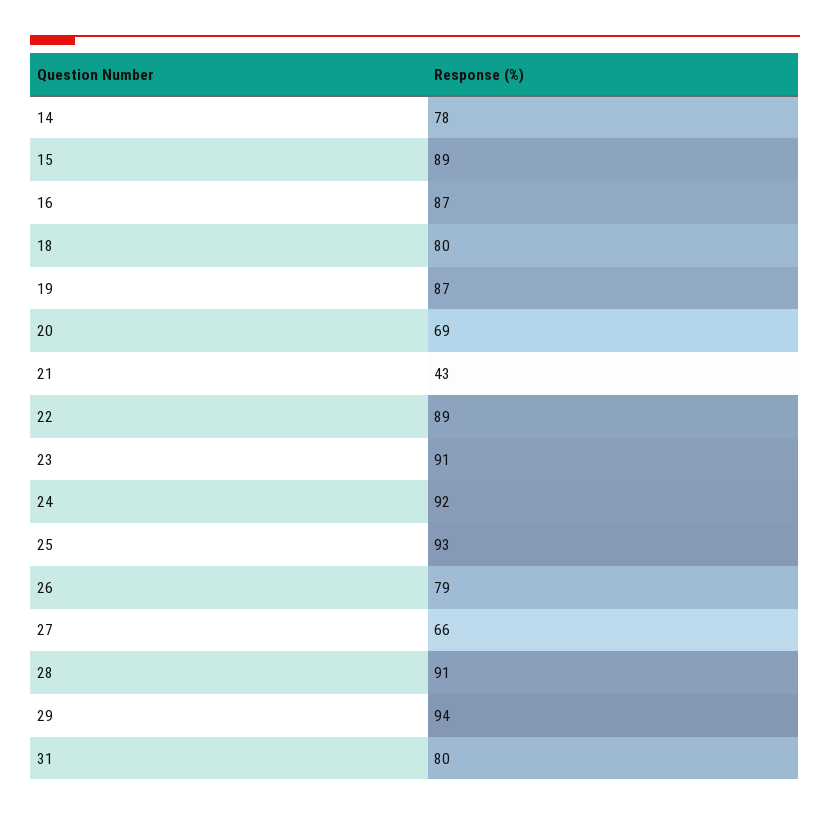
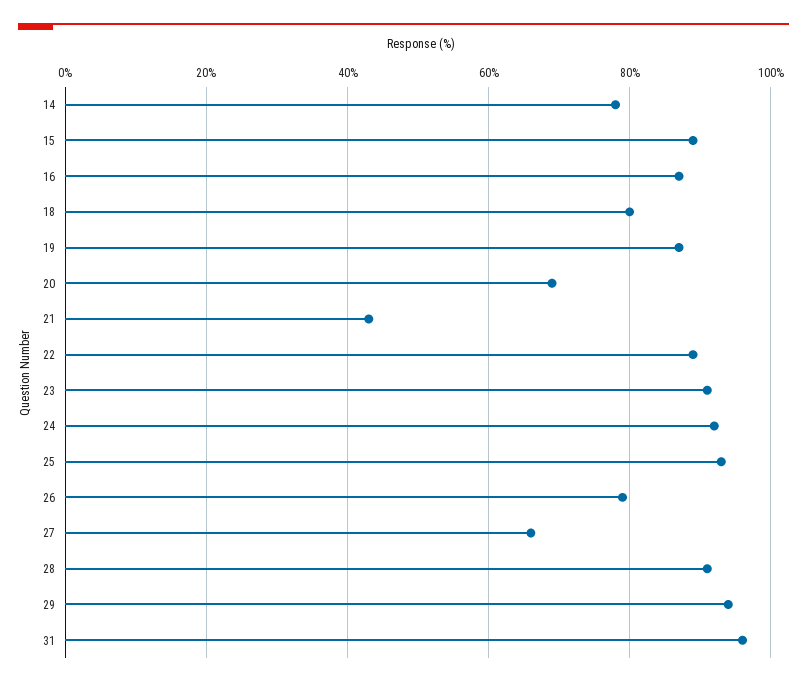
31: 80 -> 95

